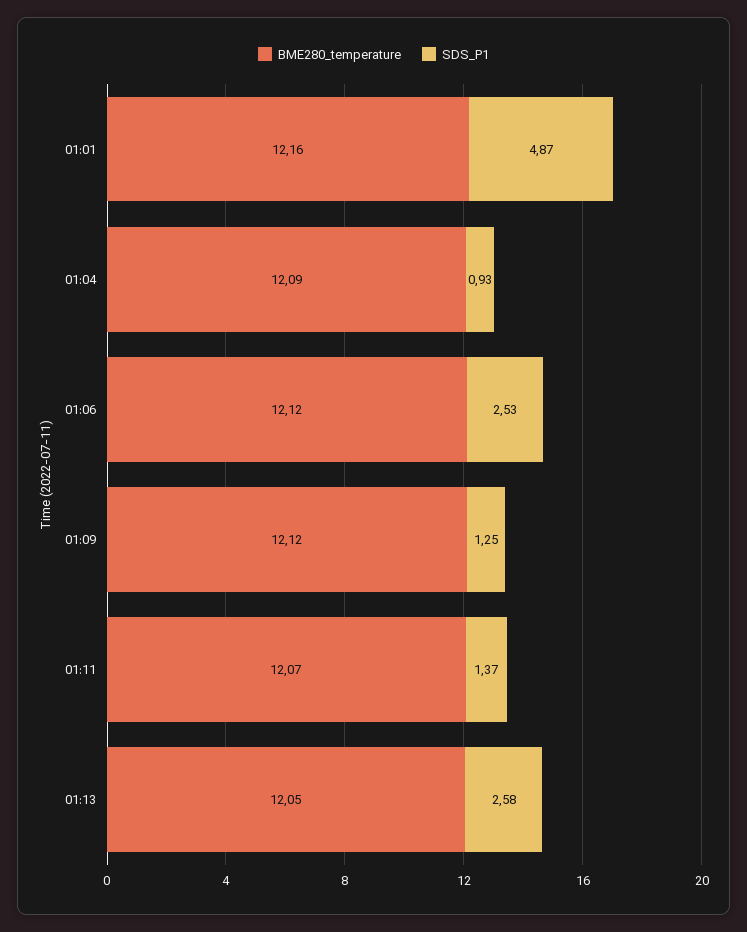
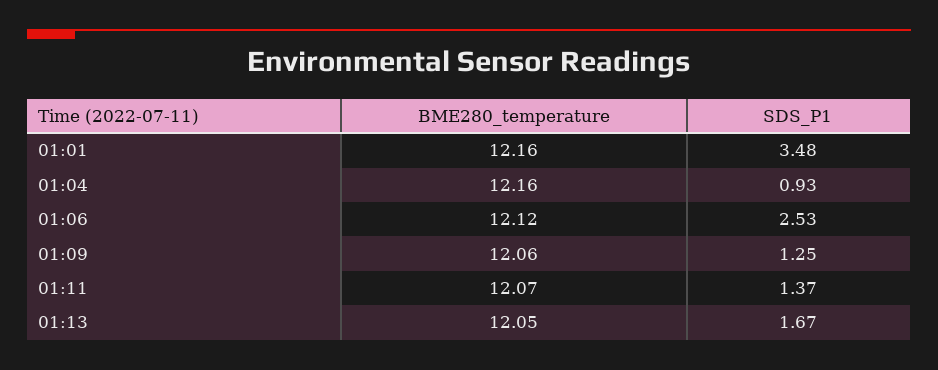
SDS_P1, 01:01: 4.87 -> 3.48
BME280_temperature, 01:04: 12.09 -> 12.16
BME280_temperature, 01:09: 12.12 -> 12.06
SDS_P1, 01:13: 2.58 -> 1.67

